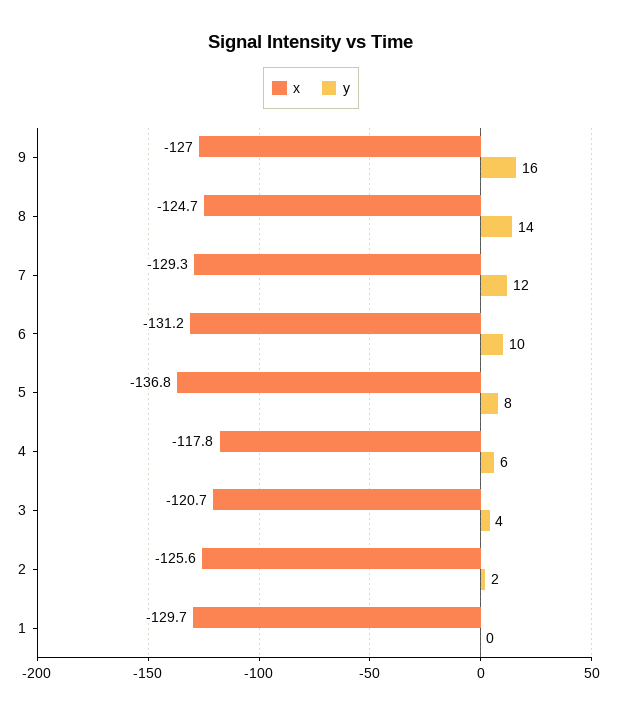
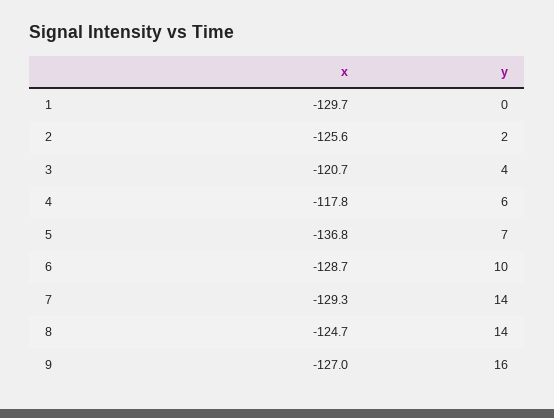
y, 7: 12 -> 14
x, 6: -131.2 -> -128.7
y, 5: 8 -> 7

